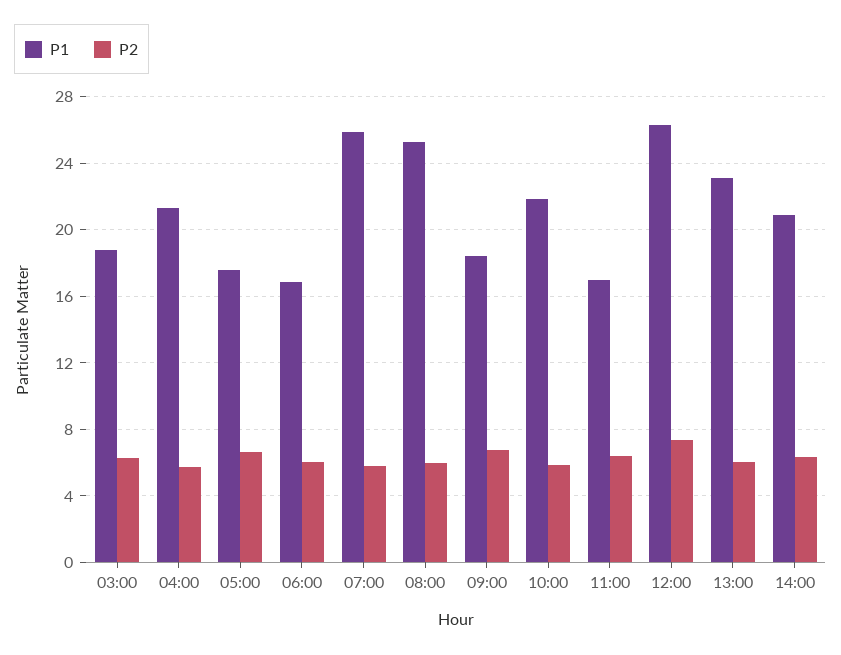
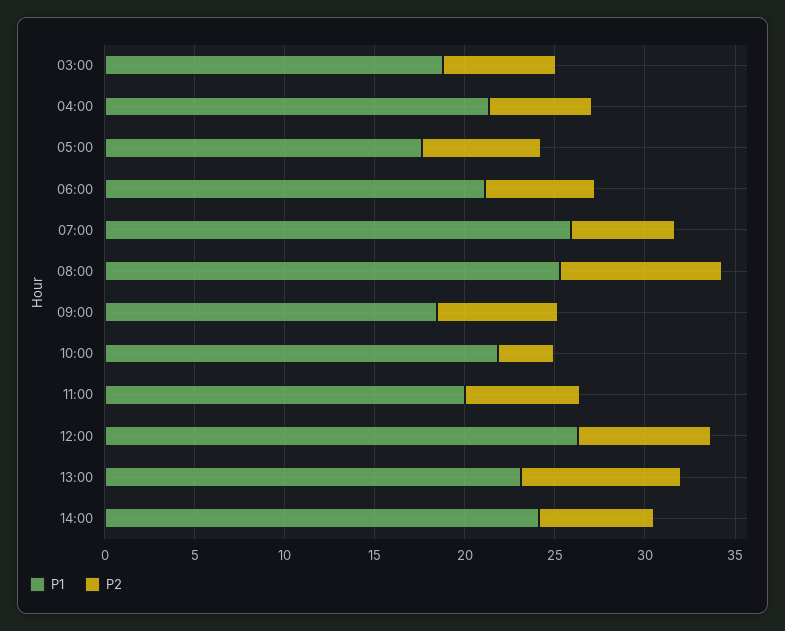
P1, 06:00: 17 -> 21
P2, 08:00: 6 -> 9
P2, 10:00: 6 -> 3
P1, 11:00: 17 -> 20
P2, 13:00: 6 -> 9
P1, 14:00: 21 -> 24

